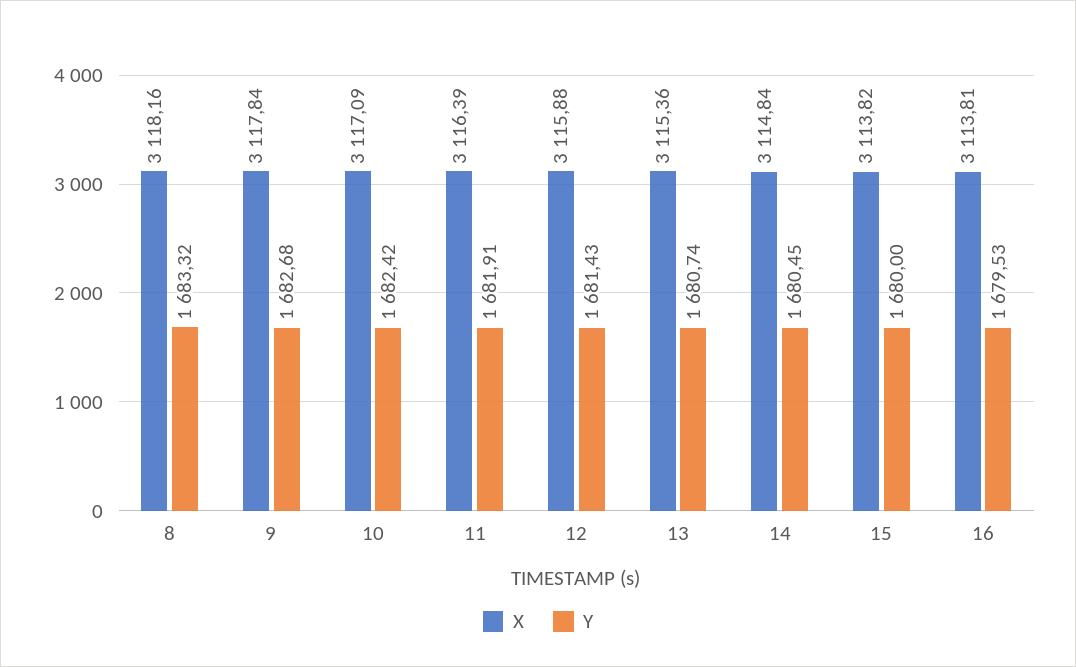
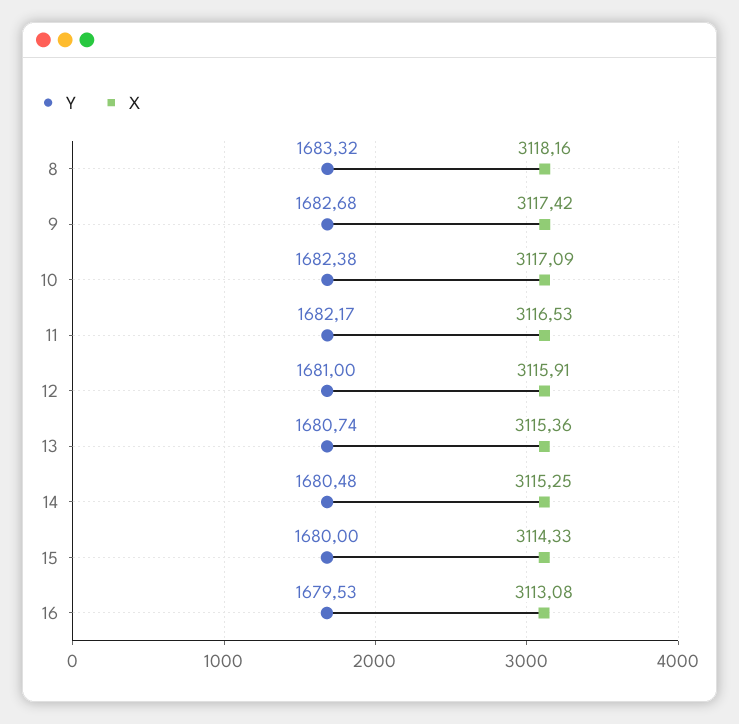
X, 9: 3117.84 -> 3117.42
Y, 10: 1682.42 -> 1682.38
X, 11: 3116.39 -> 3116.53
Y, 11: 1681.91 -> 1682.17
X, 12: 3115.88 -> 3115.91
Y, 12: 1681.43 -> 1681
X, 14: 3114.84 -> 3115.25
Y, 14: 1680.45 -> 1680.48
X, 15: 3113.82 -> 3114.33
X, 16: 3113.81 -> 3113.08

